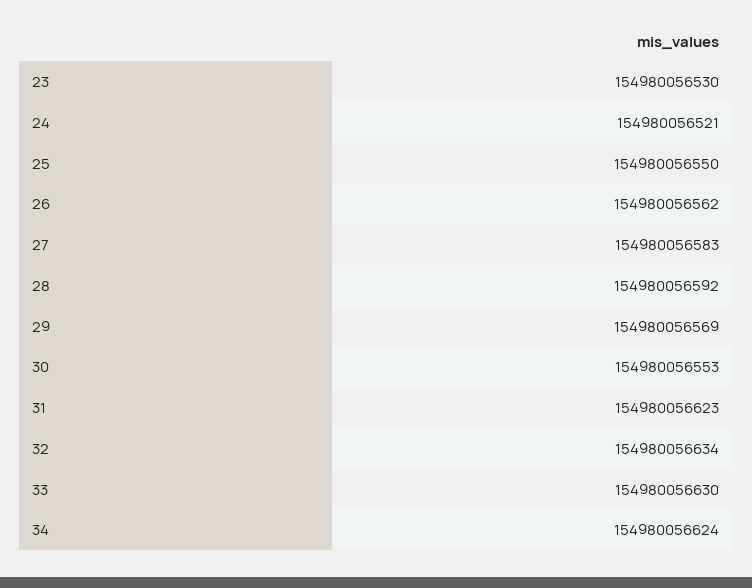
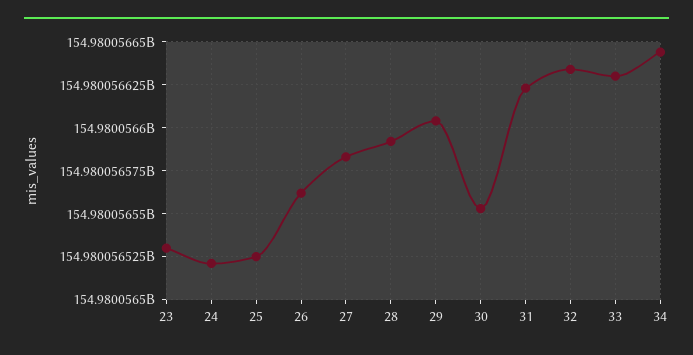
25: 154980056550 -> 154980056525
29: 154980056569 -> 154980056605
34: 154980056624 -> 154980056645

